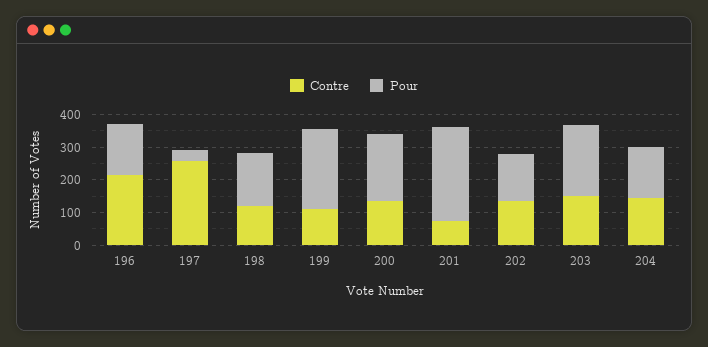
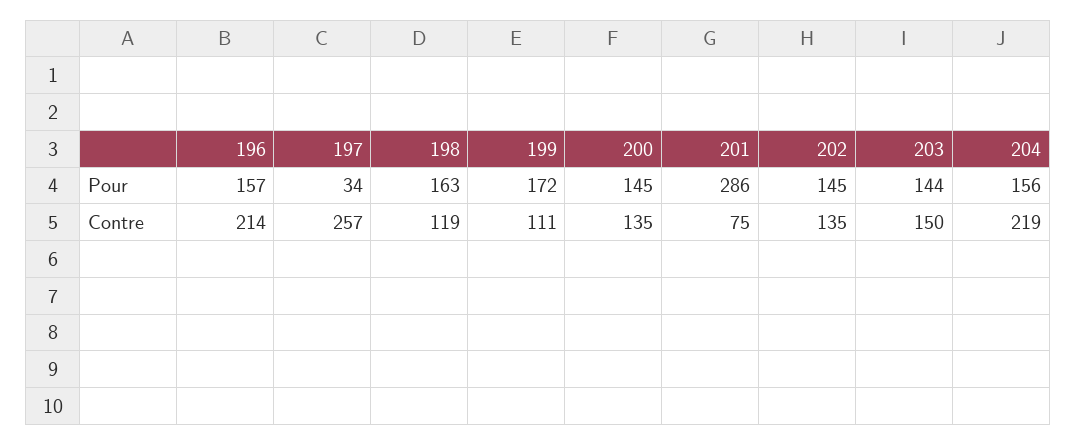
Pour, 199: 250 -> 172
Pour, 200: 200 -> 145
Pour, 203: 225 -> 144
Contre, 204: 150 -> 219

